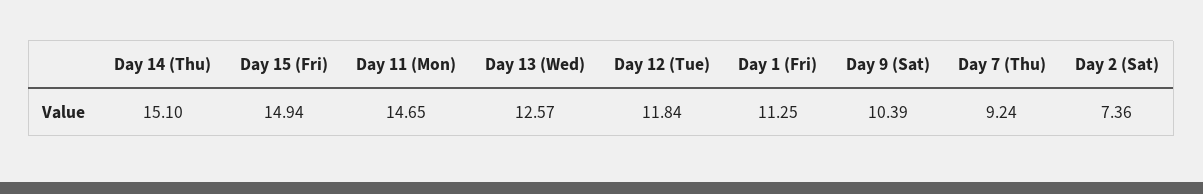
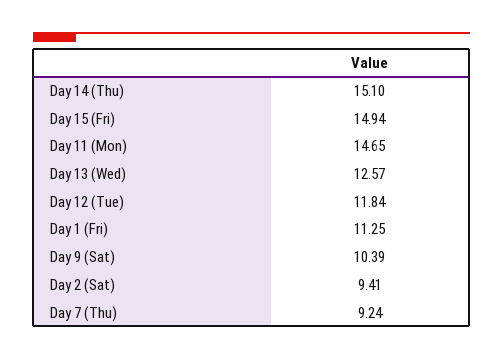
Day 2 (Sat): 7.36 -> 9.41

